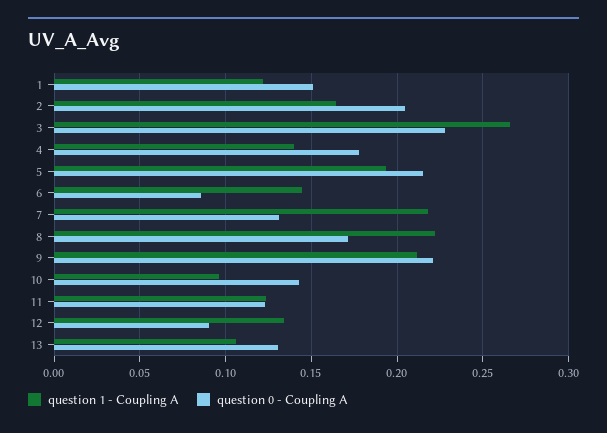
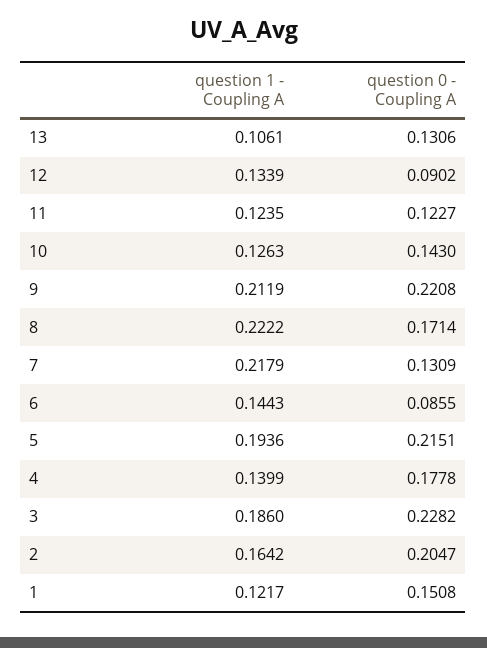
question 1 - Coupling A, 3: 0.265 -> 0.186
question 1 - Coupling A, 10: 0.095 -> 0.1263

